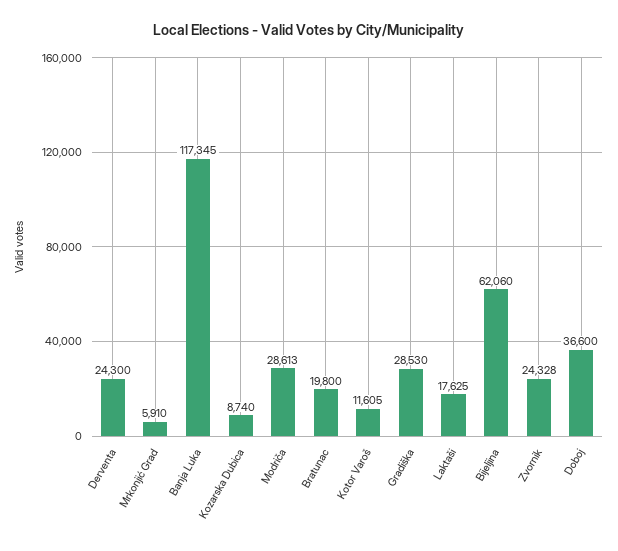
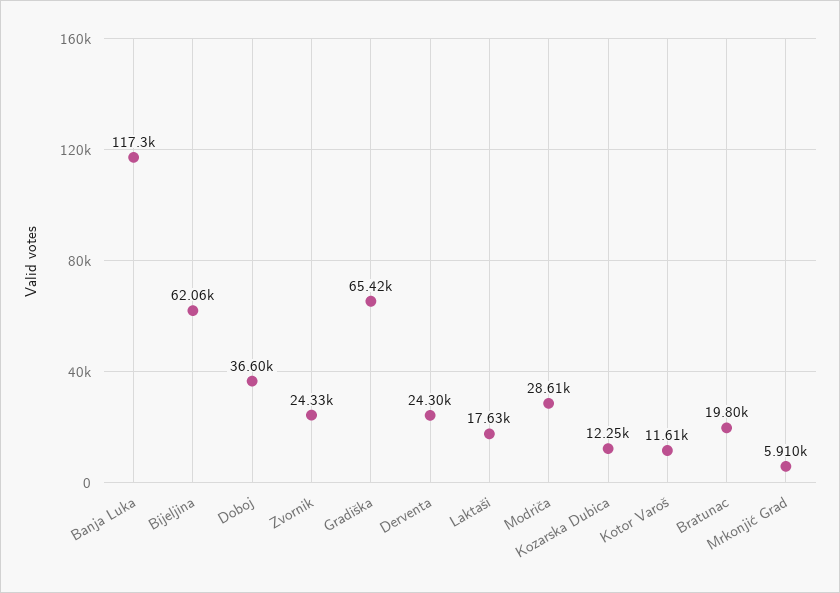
Kozarska Dubica: 8740 -> 12250
Gradiška: 28530 -> 65420

